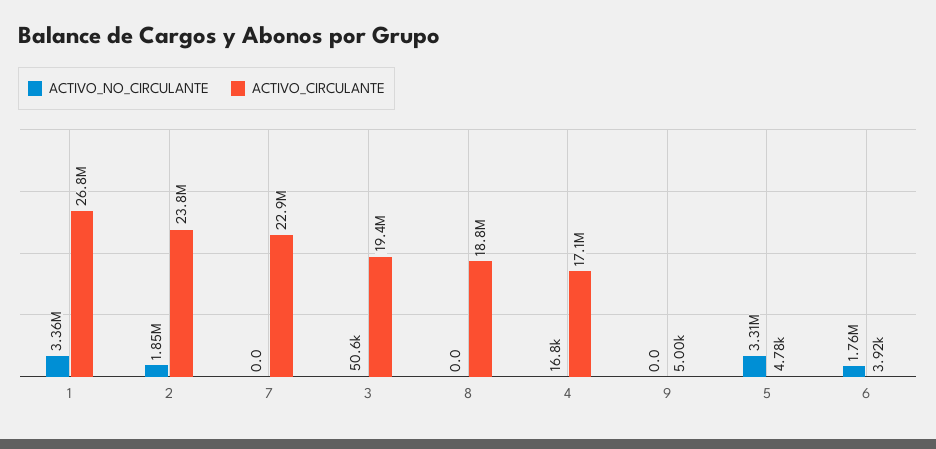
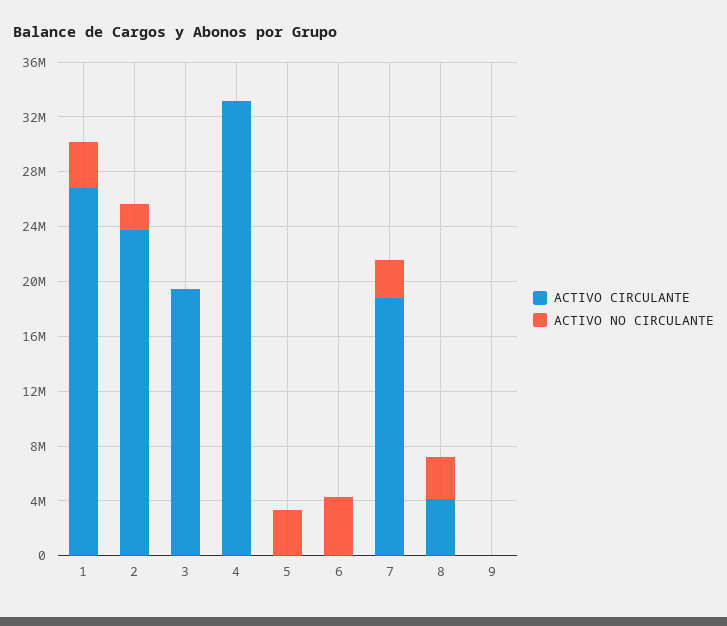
ACTIVO_NO_CIRCULANTE, 7: 0 -> 3000000
ACTIVO_CIRCULANTE, 7: 22900000 -> 19000000
ACTIVO_NO_CIRCULANTE, 8: 0 -> 3000000
ACTIVO_CIRCULANTE, 8: 18800000 -> 4000000
ACTIVO_CIRCULANTE, 4: 17100000 -> 33000000
ACTIVO_NO_CIRCULANTE, 6: 1760000 -> 4000000

